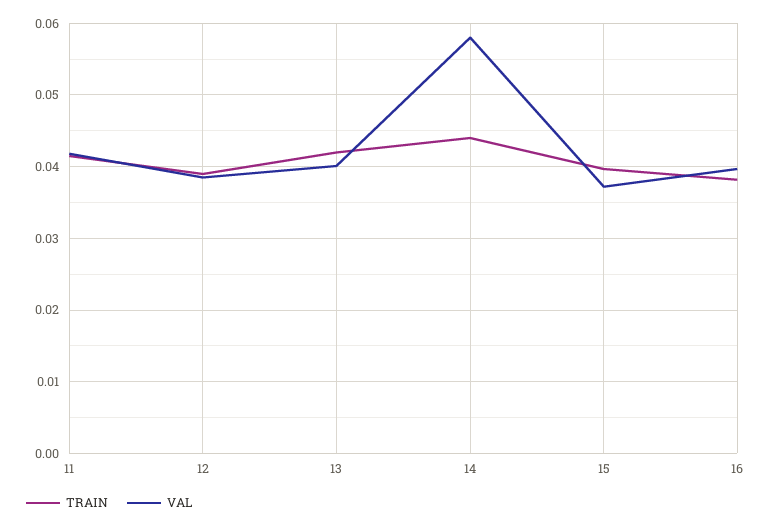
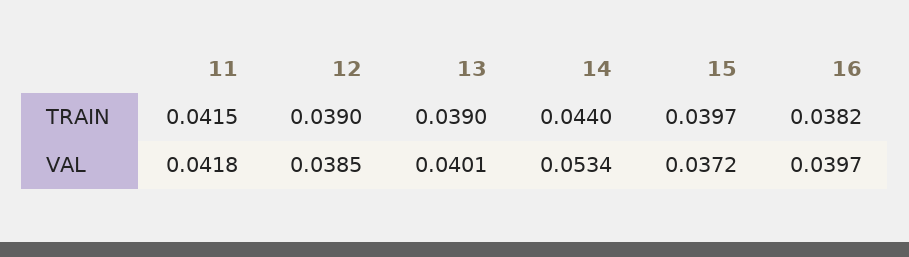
TRAIN, 13: 0.042 -> 0.039
VAL, 14: 0.058 -> 0.0534

